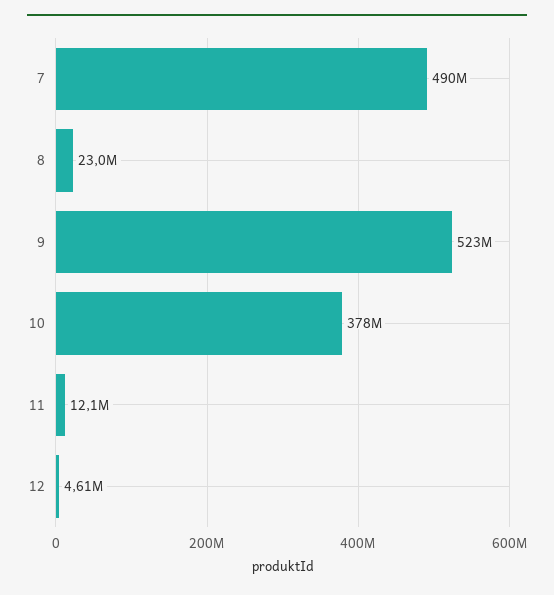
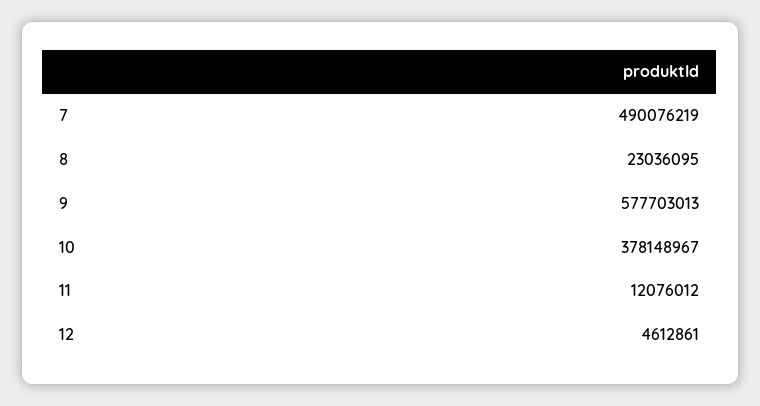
9: 523000000 -> 577703013

